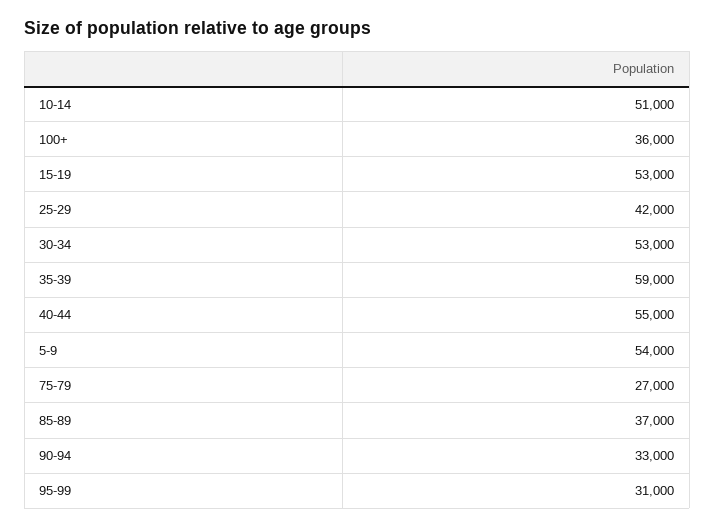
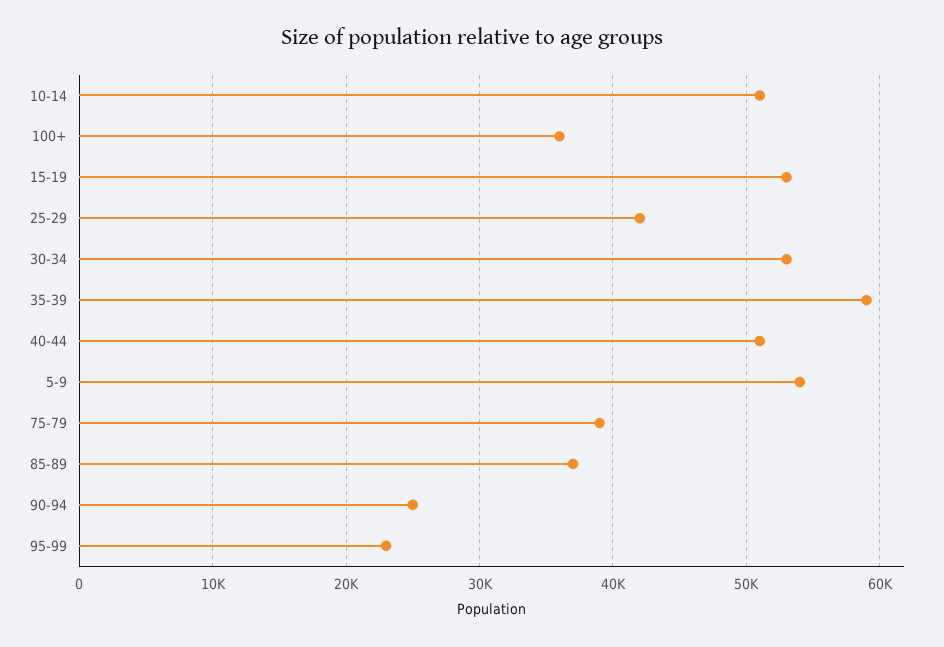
40-44: 55000 -> 51000
75-79: 27000 -> 39000
90-94: 33000 -> 25000
95-99: 31000 -> 23000

